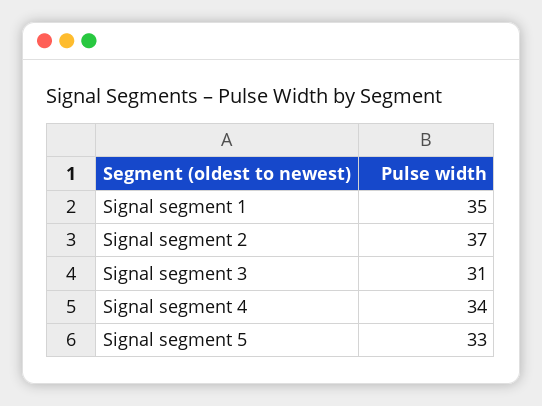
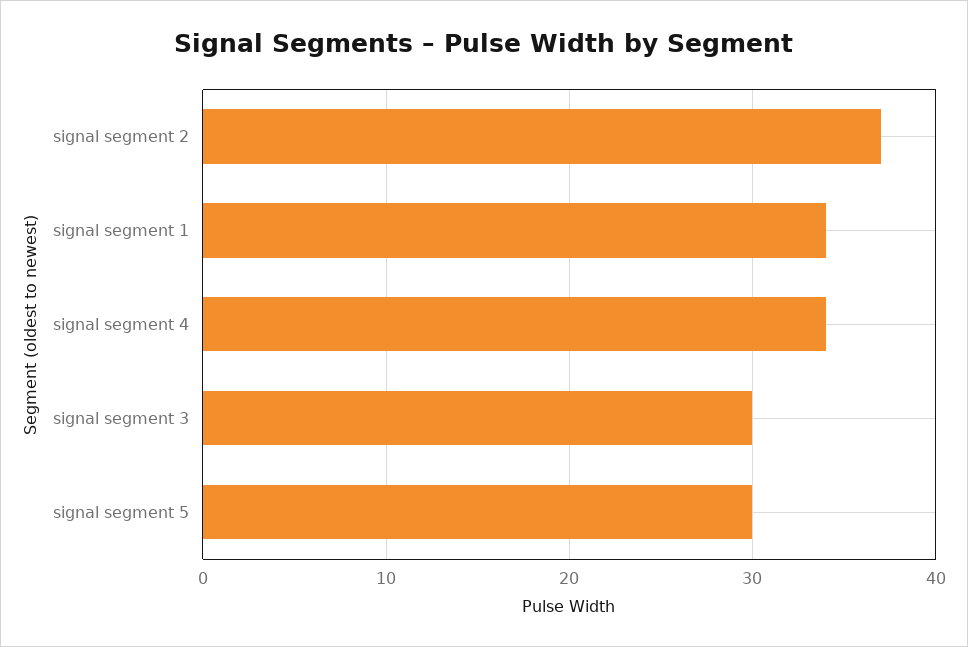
Signal segment 1: 35 -> 34
Signal segment 3: 31 -> 30
Signal segment 5: 33 -> 30

